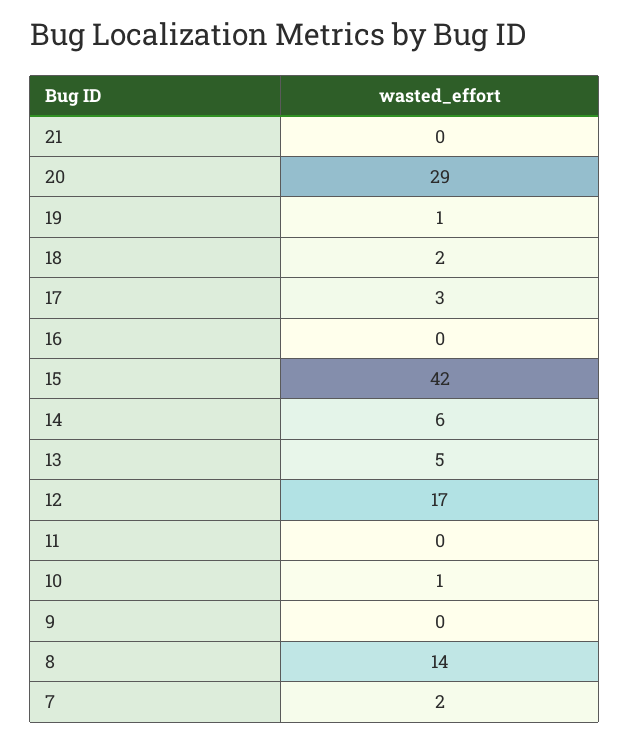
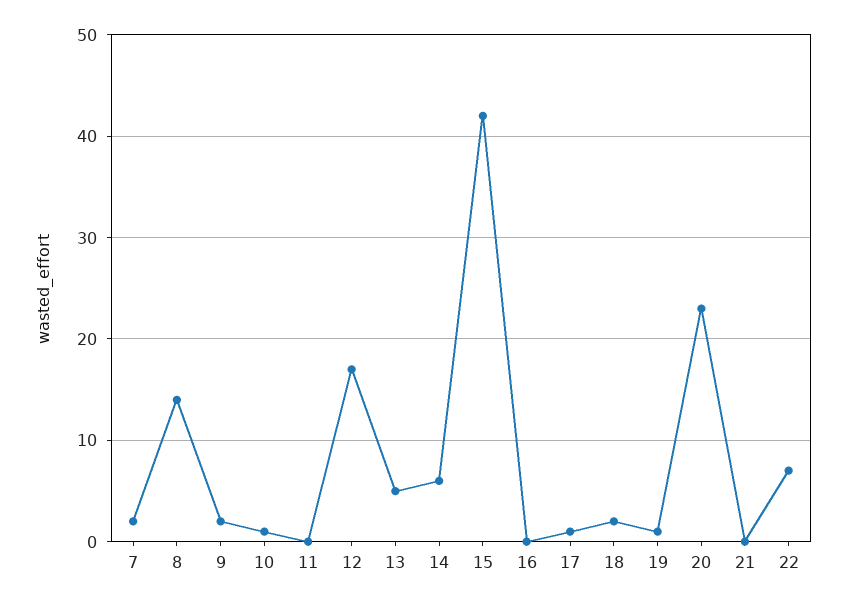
20: 29 -> 23
17: 3 -> 1
9: 0 -> 2
22: none -> 7

